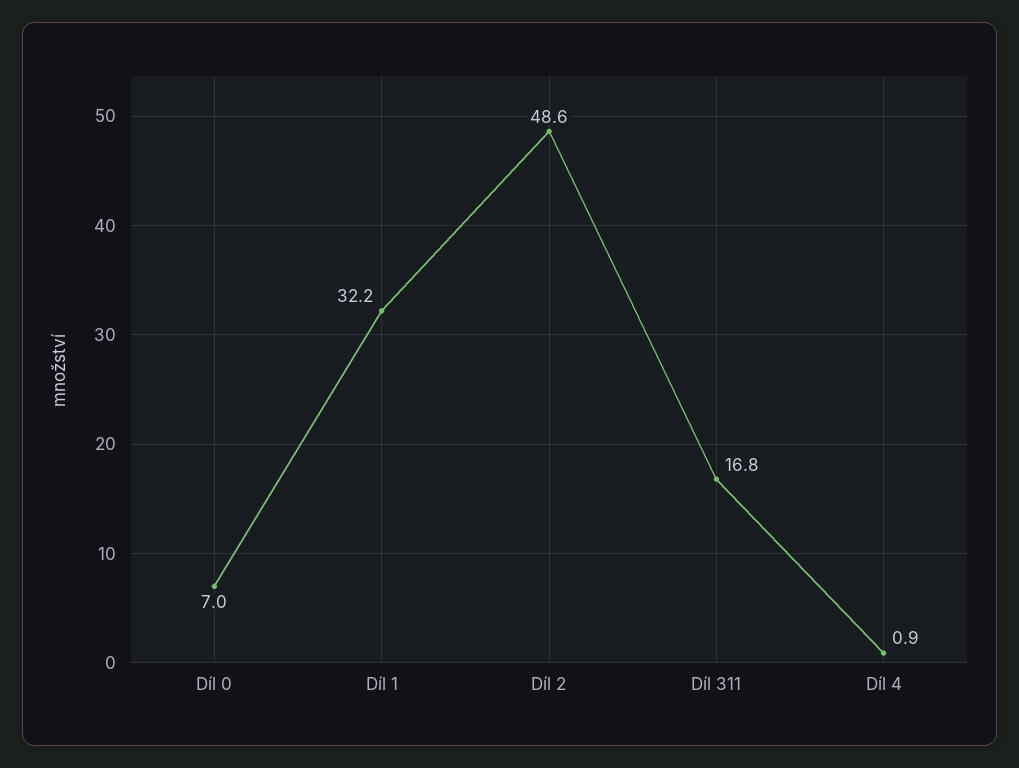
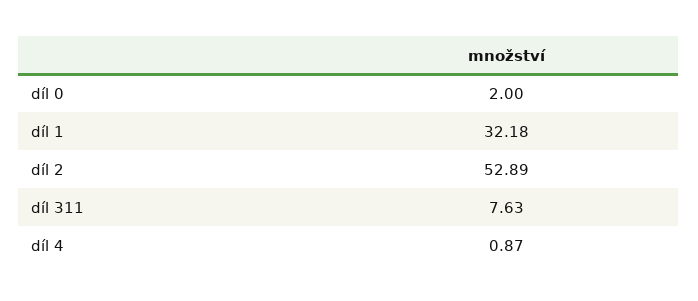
Díl 0: 7 -> 2
Díl 2: 48.6 -> 52.89
Díl 311: 16.8 -> 7.63

